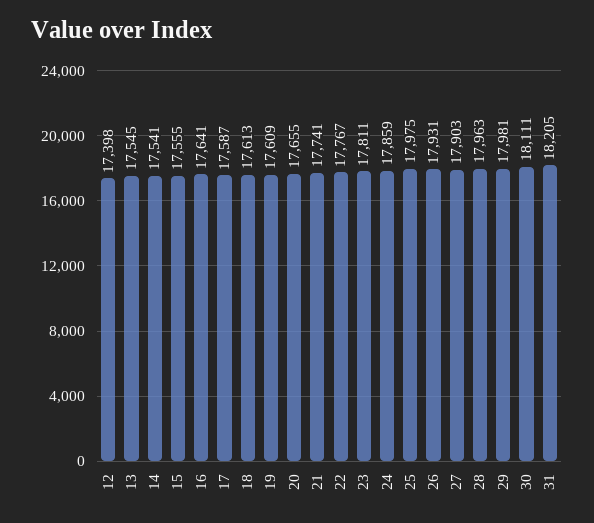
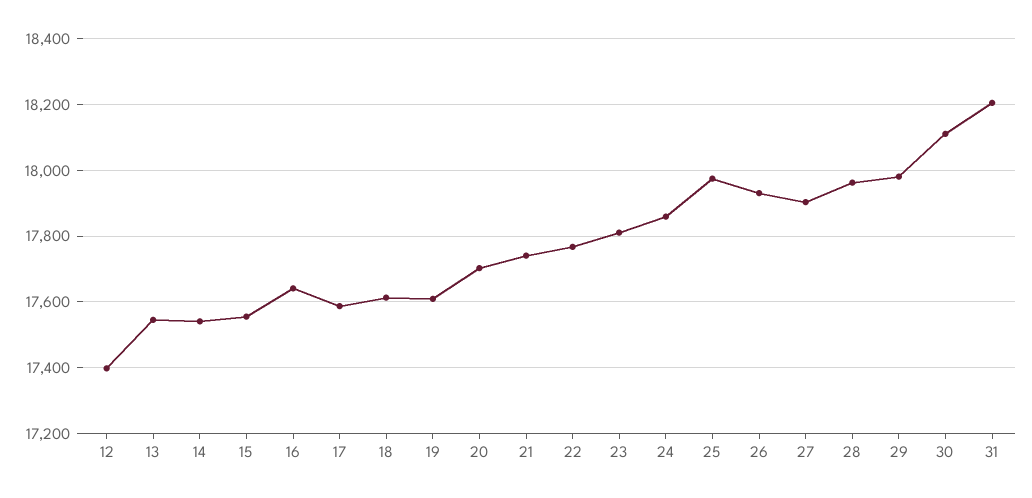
20: 17655 -> 17700

